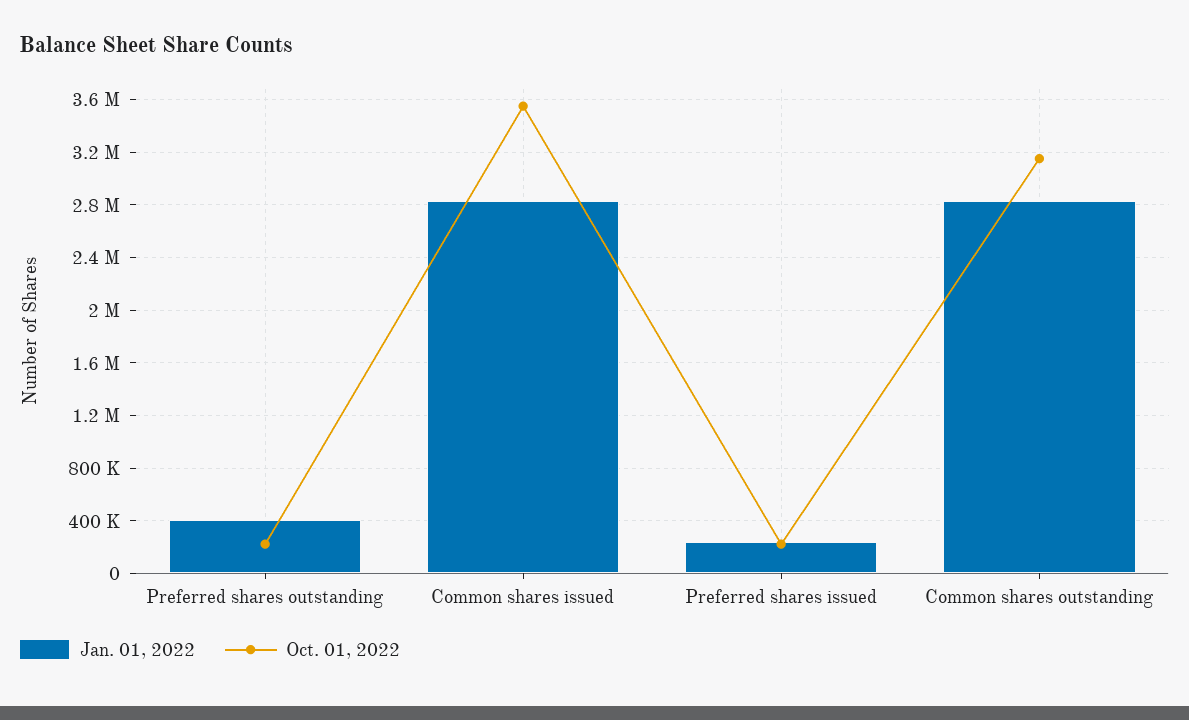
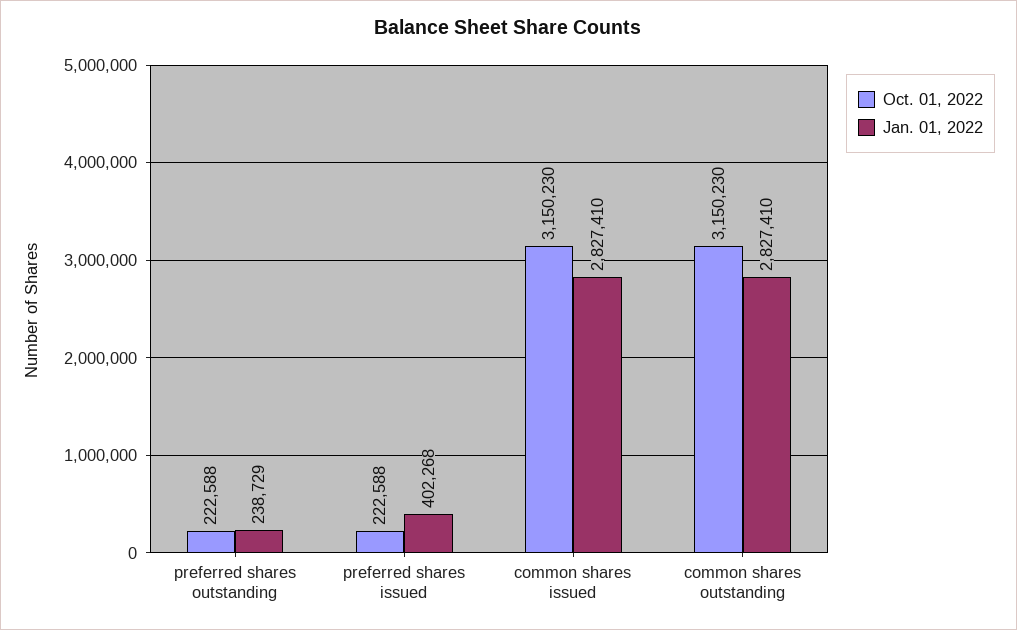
Jan. 01, 2022, Preferred shares outstanding: 400000 -> 238729
Oct. 01, 2022, Common shares issued: 3550000 -> 3150230
Jan. 01, 2022, Preferred shares issued: 250000 -> 402268

